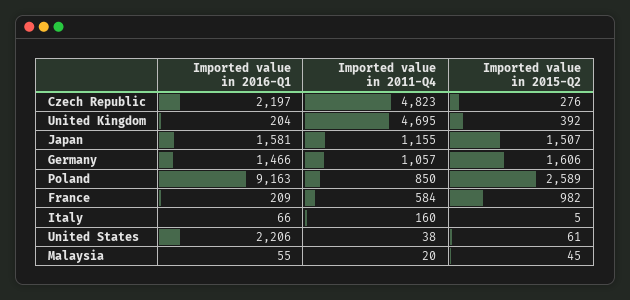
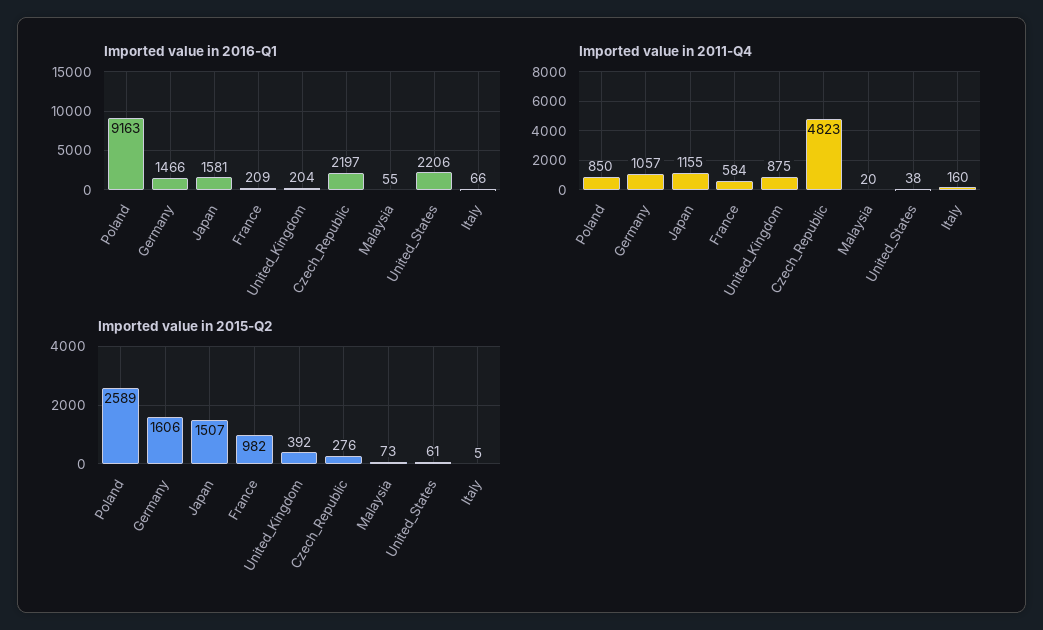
Imported value in 2011-Q4, United Kingdom: 4695 -> 875
Imported value in 2015-Q2, Malaysia: 45 -> 73

